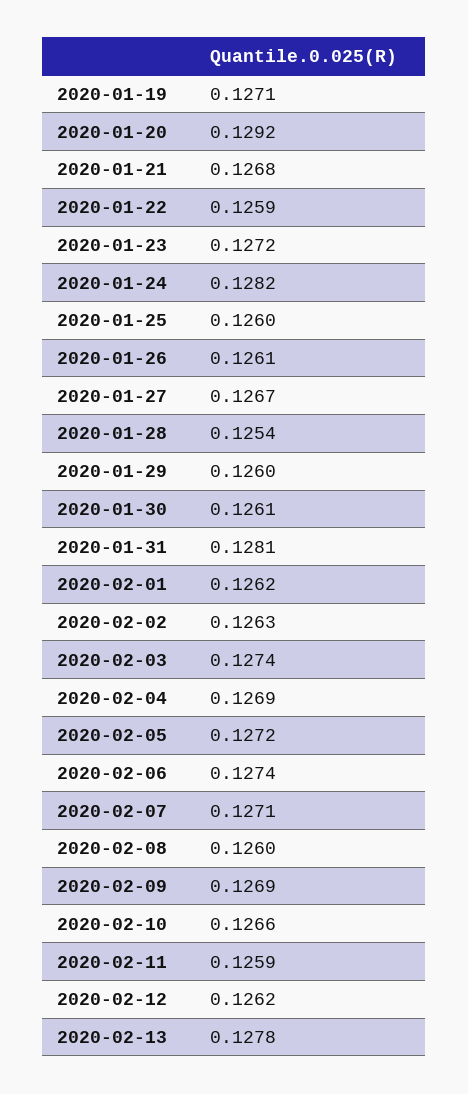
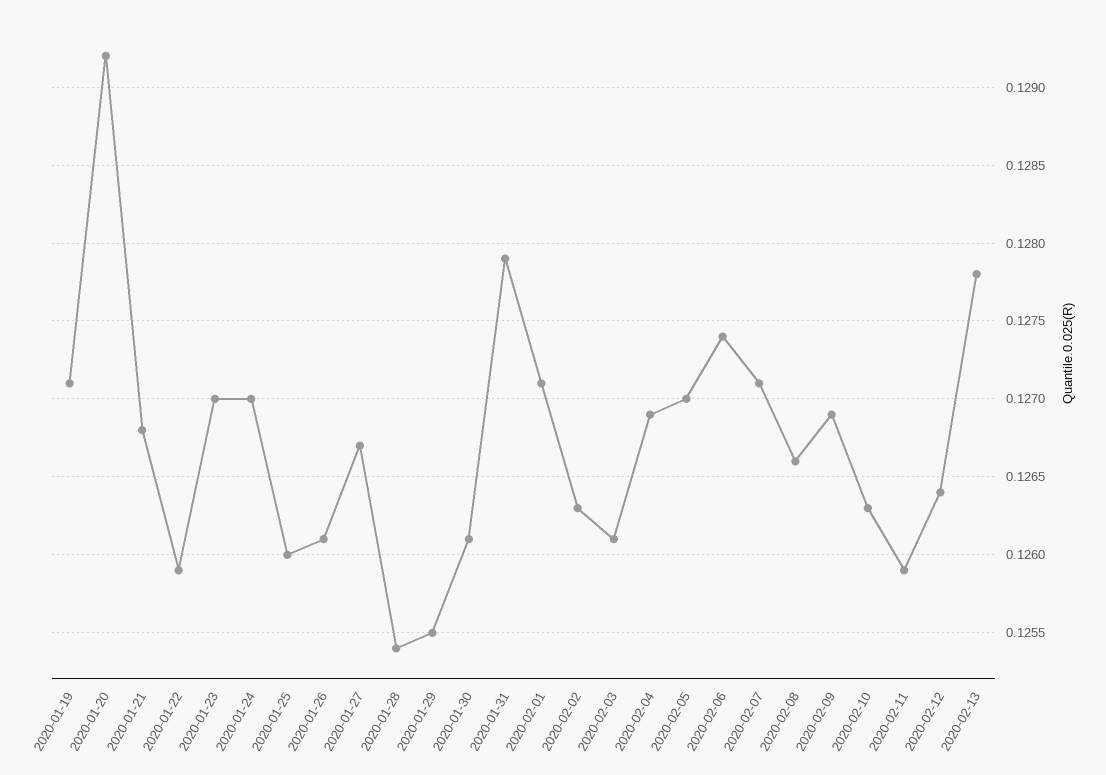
2020-01-23: 0.1272 -> 0.127
2020-01-24: 0.1282 -> 0.127
2020-01-29: 0.126 -> 0.1255
2020-01-31: 0.1281 -> 0.1279
2020-02-01: 0.1262 -> 0.1271
2020-02-03: 0.1274 -> 0.1261
2020-02-05: 0.1272 -> 0.127
2020-02-08: 0.126 -> 0.1266
2020-02-10: 0.1266 -> 0.1263
2020-02-12: 0.1262 -> 0.1264

